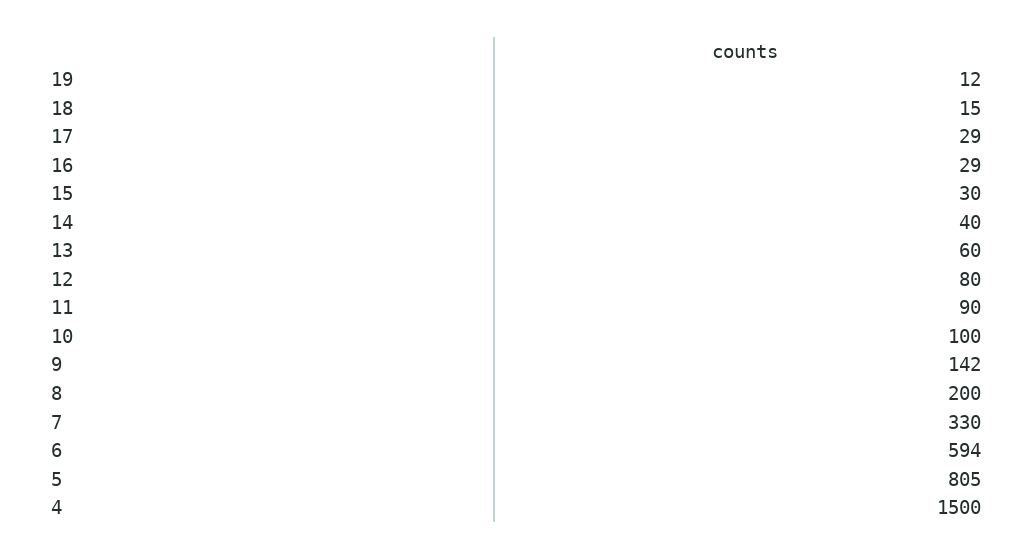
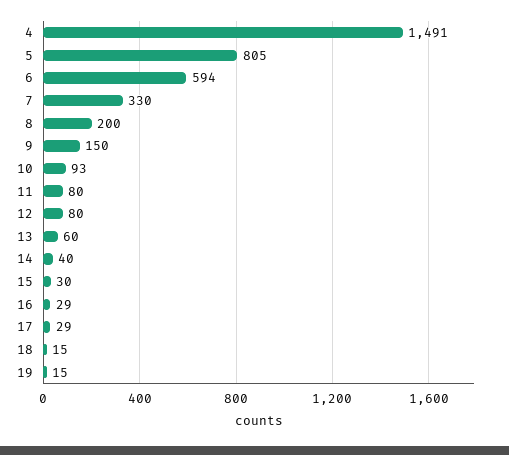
19: 12 -> 15
11: 90 -> 80
10: 100 -> 93
9: 142 -> 150
4: 1500 -> 1491

